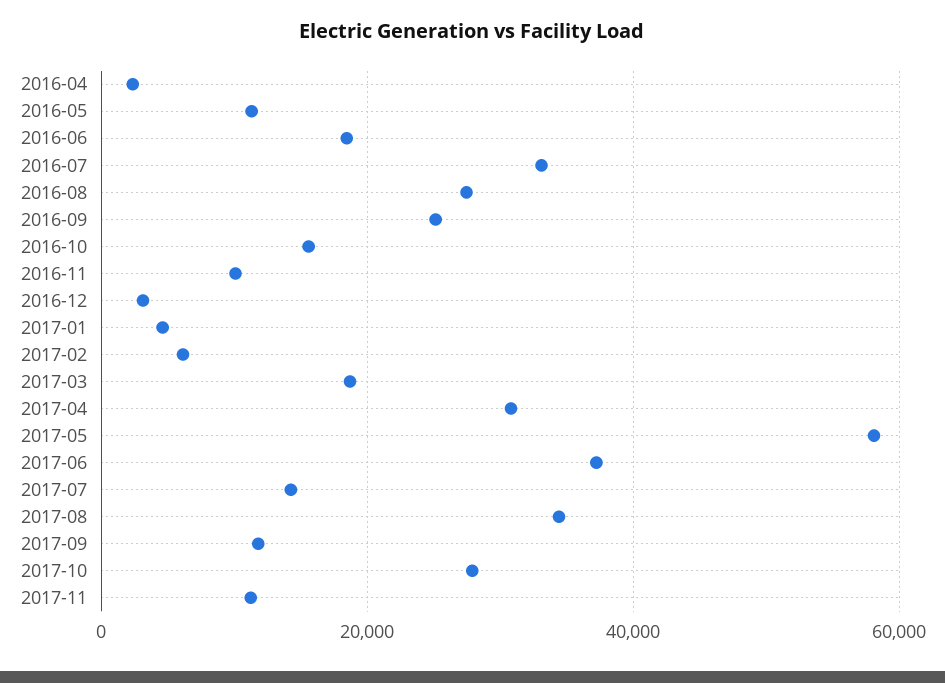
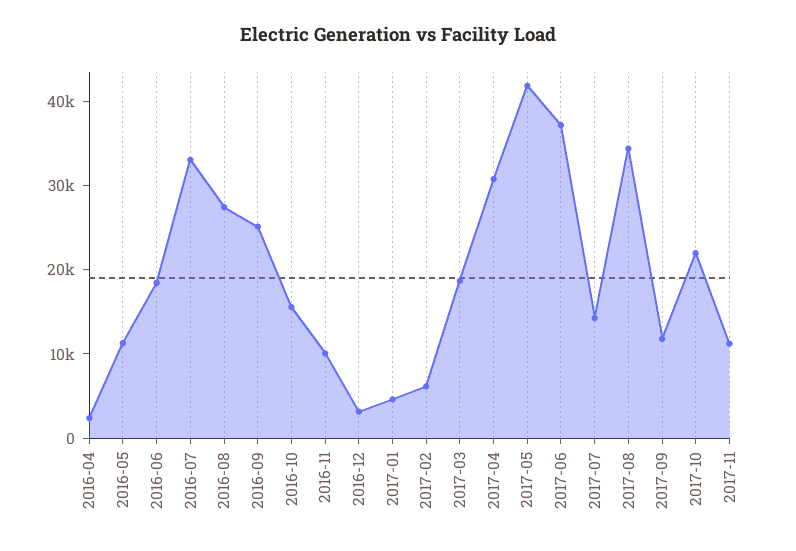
2017-05: 58000 -> 42000
2017-10: 28000 -> 22000

